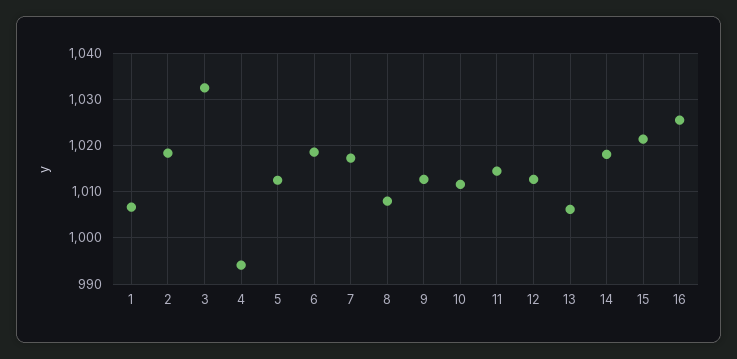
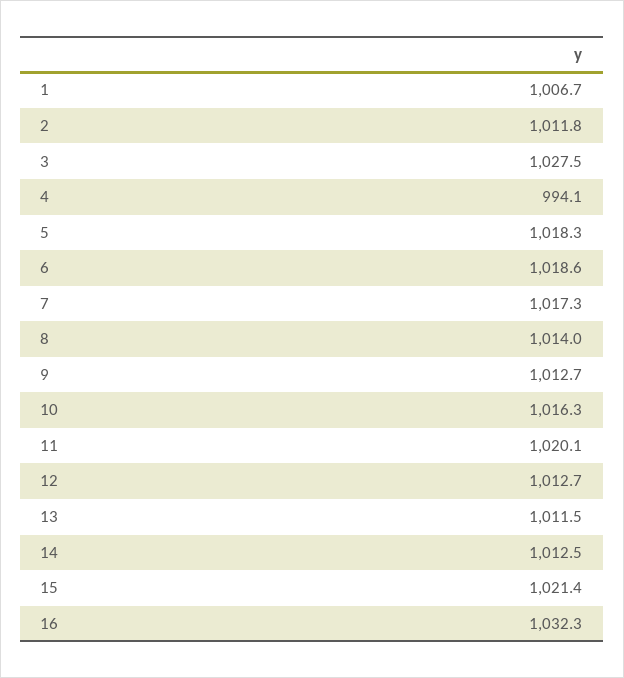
2: 1018 -> 1011.8
3: 1032 -> 1027.5
5: 1012 -> 1018.3
8: 1008 -> 1014
10: 1012 -> 1016.3
11: 1014 -> 1020.1
13: 1006 -> 1011.5
14: 1018 -> 1012.5
16: 1026 -> 1032.3

